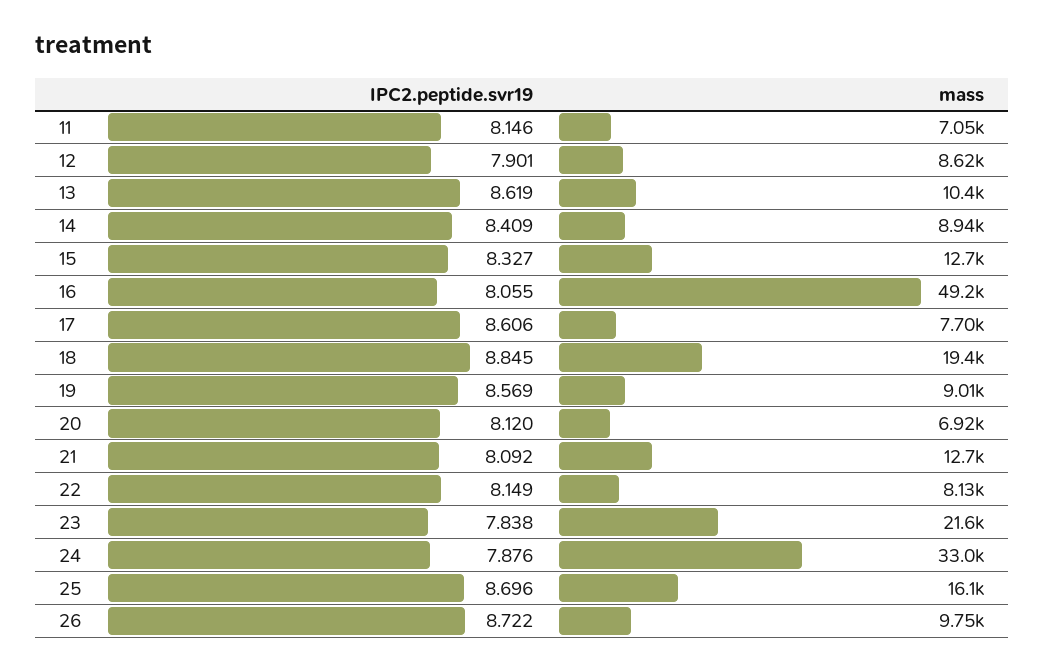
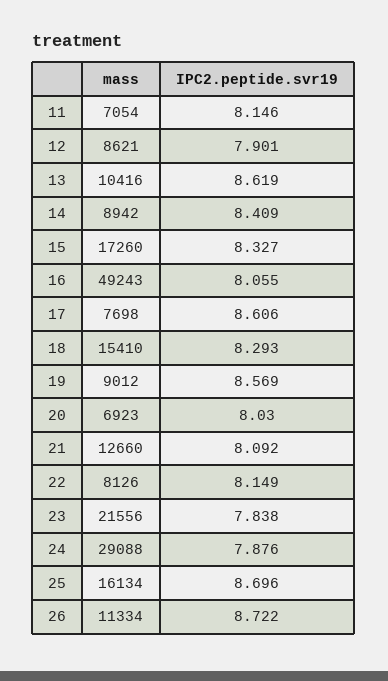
mass, 15: 12700 -> 17260
IPC2.peptide.svr19, 18: 8.845 -> 8.293
mass, 18: 19400 -> 15410
IPC2.peptide.svr19, 20: 8.12 -> 8.03
mass, 24: 33000 -> 29088
mass, 26: 9750 -> 11334

